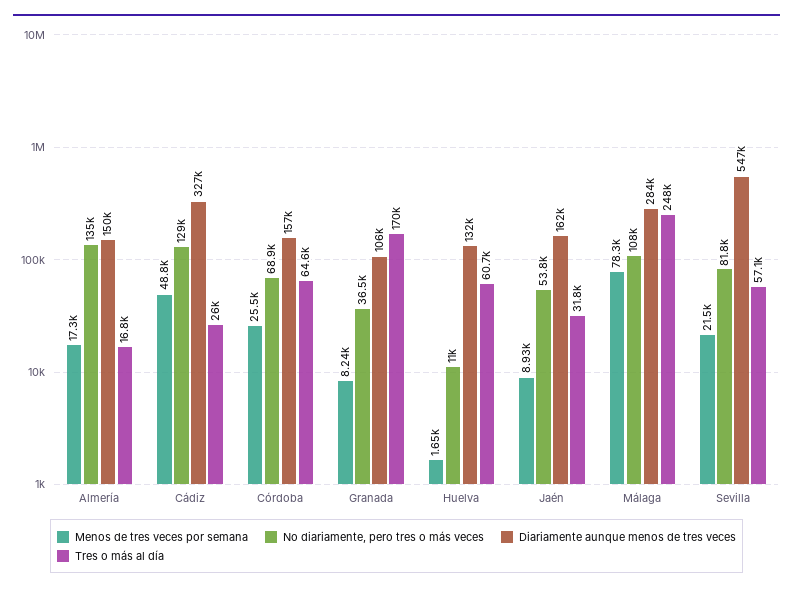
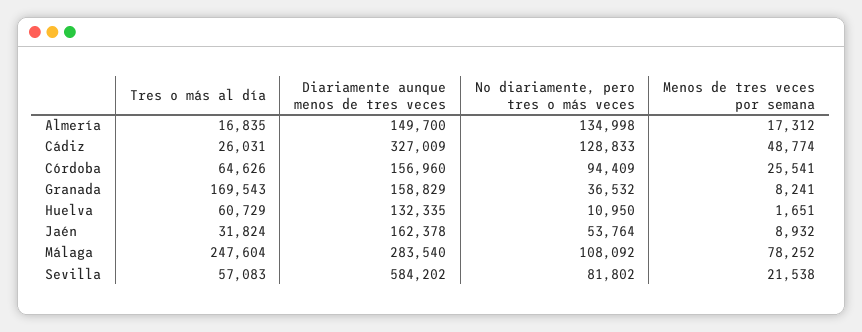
No diariamente, pero tres o más veces, Córdoba: 68900 -> 94409
Diariamente aunque menos de tres veces, Granada: 106000 -> 158829
Diariamente aunque menos de tres veces, Sevilla: 547000 -> 584202

